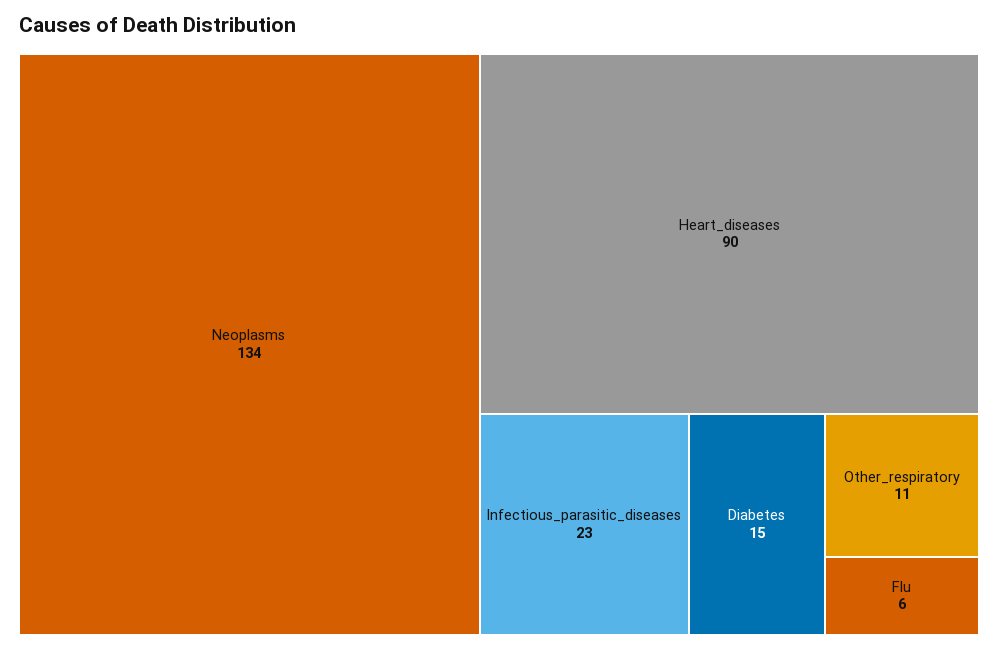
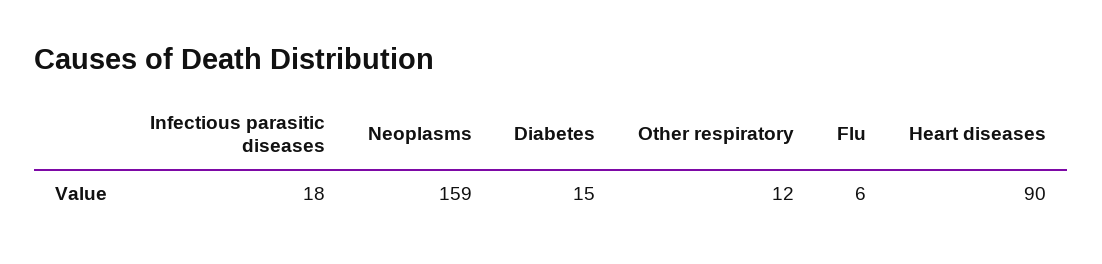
Neoplasms: 134 -> 159
Infectious_parasitic_diseases: 23 -> 18
Other_respiratory: 11 -> 12

